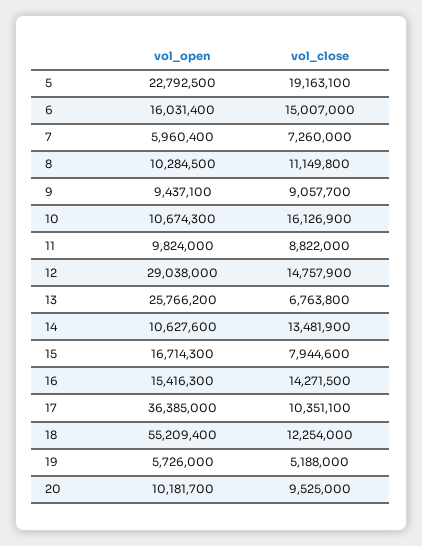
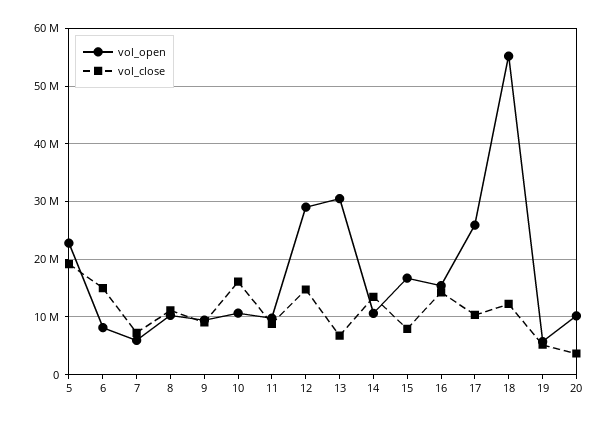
vol_open, 6: 16031400 -> 8000000
vol_open, 13: 25766200 -> 30000000
vol_open, 17: 36385000 -> 26000000
vol_close, 20: 9525000 -> 4000000

